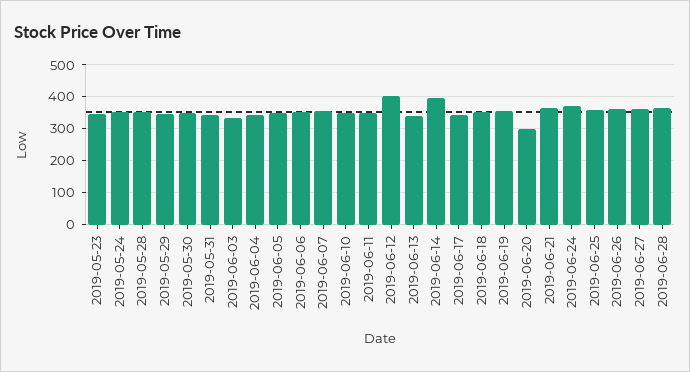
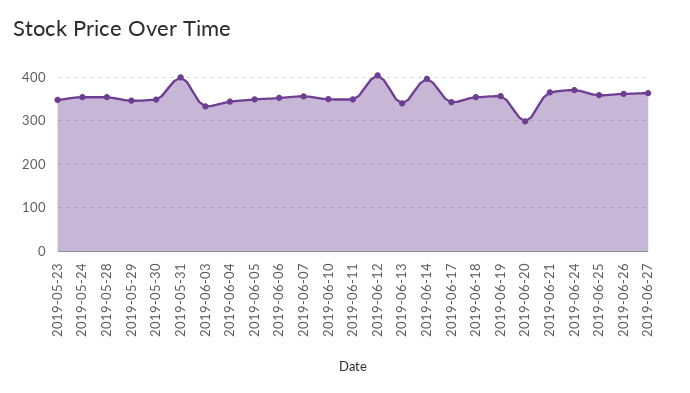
2019-05-31: 340 -> 400
2019-06-28: 360 -> none

